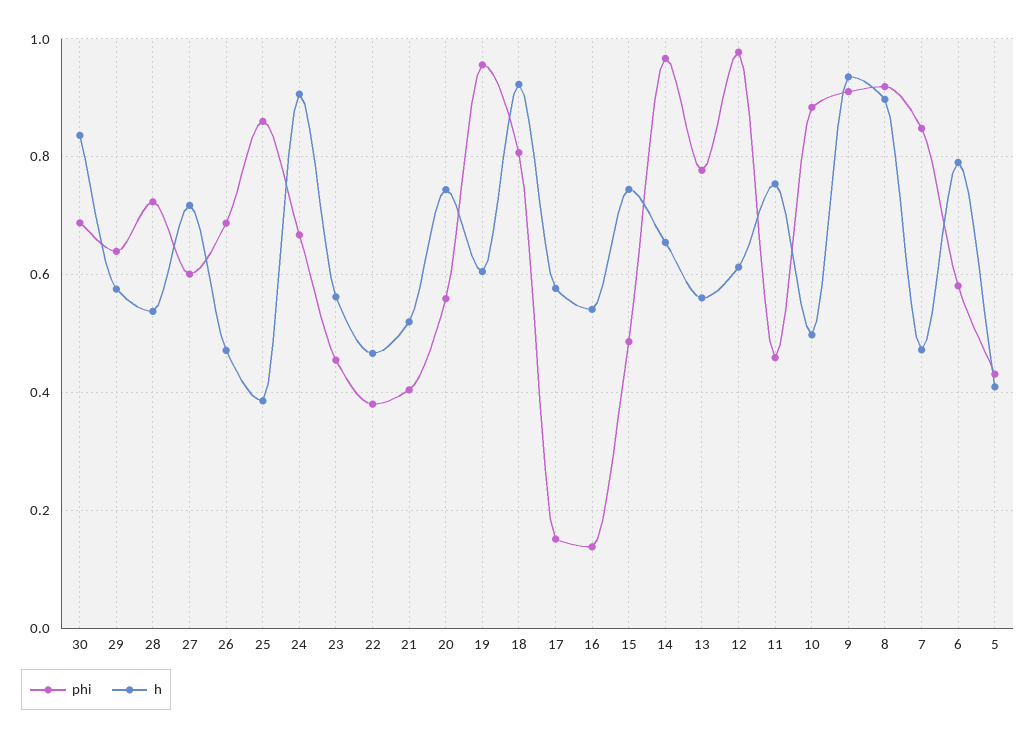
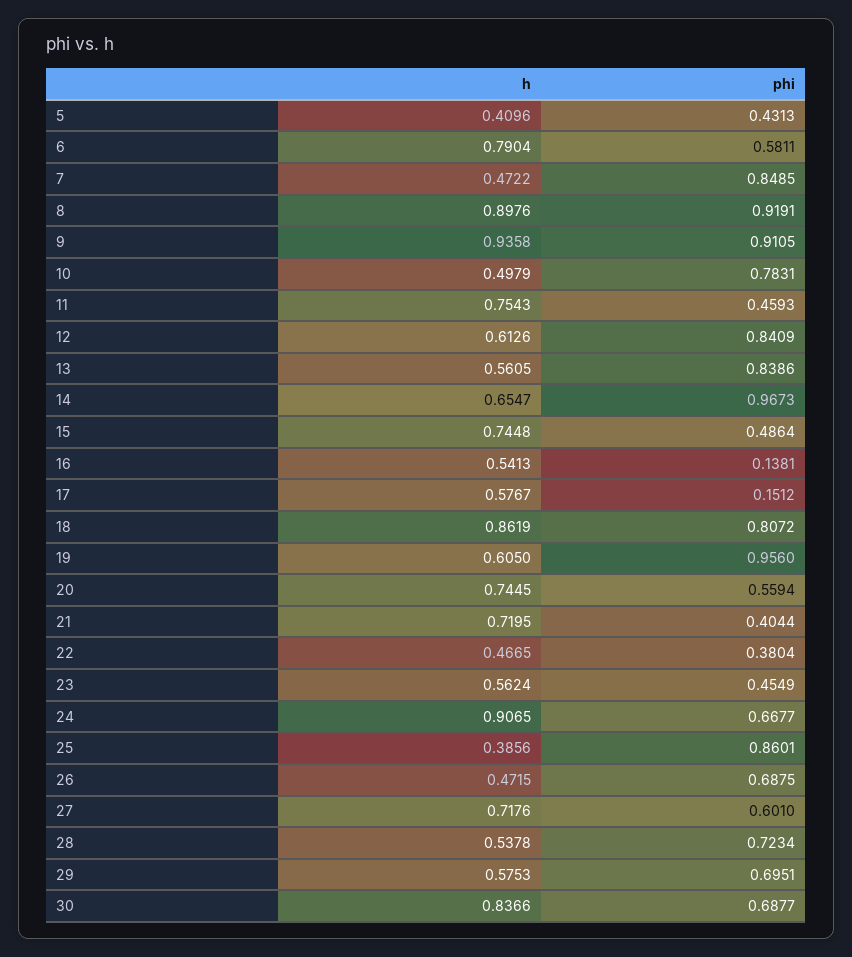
phi, 29: 0.64 -> 0.6951
h, 21: 0.52 -> 0.7195
h, 18: 0.92 -> 0.8619
phi, 13: 0.78 -> 0.8386
phi, 12: 0.98 -> 0.8409
phi, 10: 0.88 -> 0.7831

